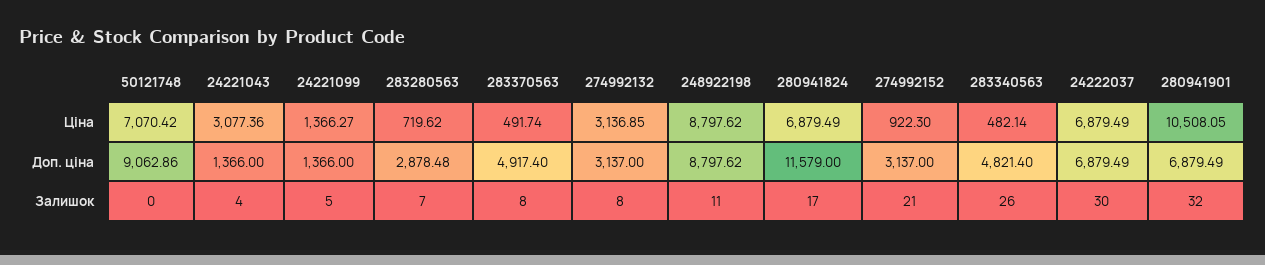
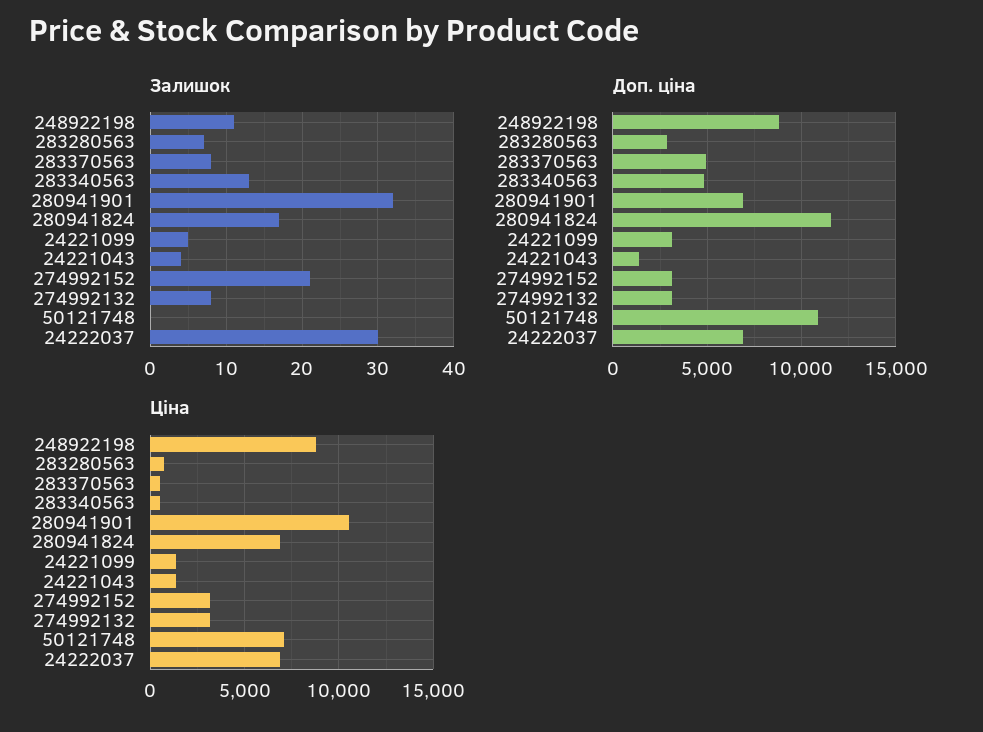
Ціна, 24221043: 3077.36 -> 1500
Ціна, 274992152: 922.3 -> 3000
Доп. ціна, 50121748: 9062.86 -> 11000
Доп. ціна, 24221099: 1366 -> 3000
Залишок, 283340563: 26 -> 13

